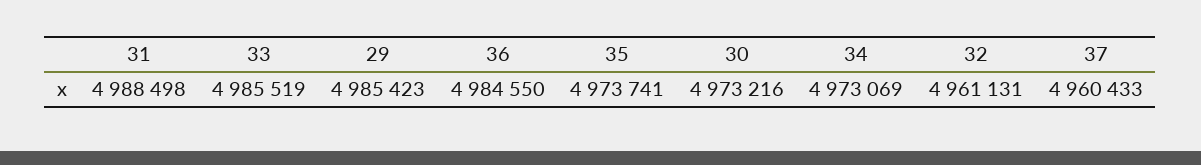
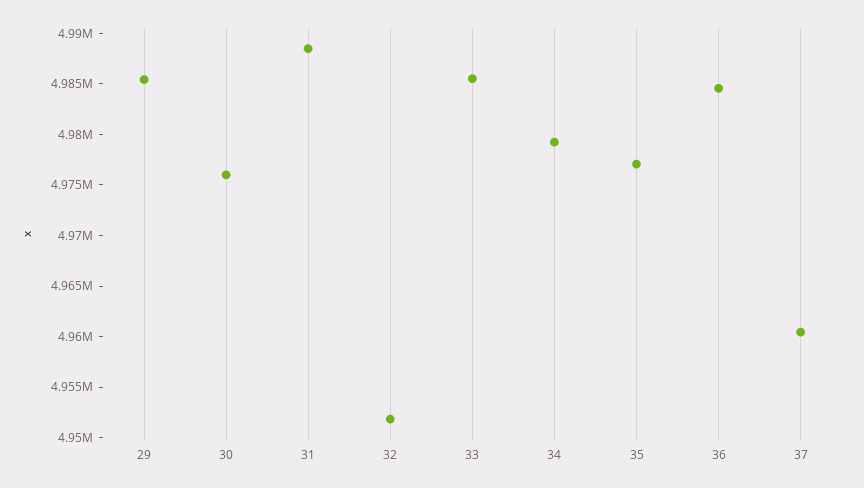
35: 4973741 -> 4977000
30: 4973216 -> 4976000
34: 4973069 -> 4979000
32: 4961131 -> 4952000

